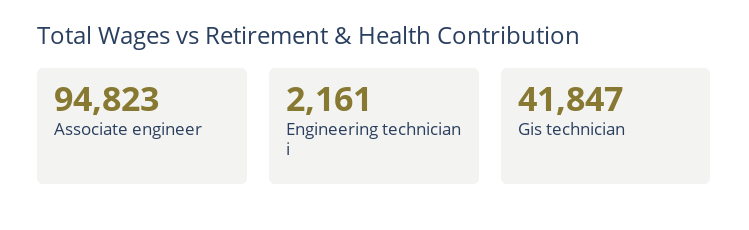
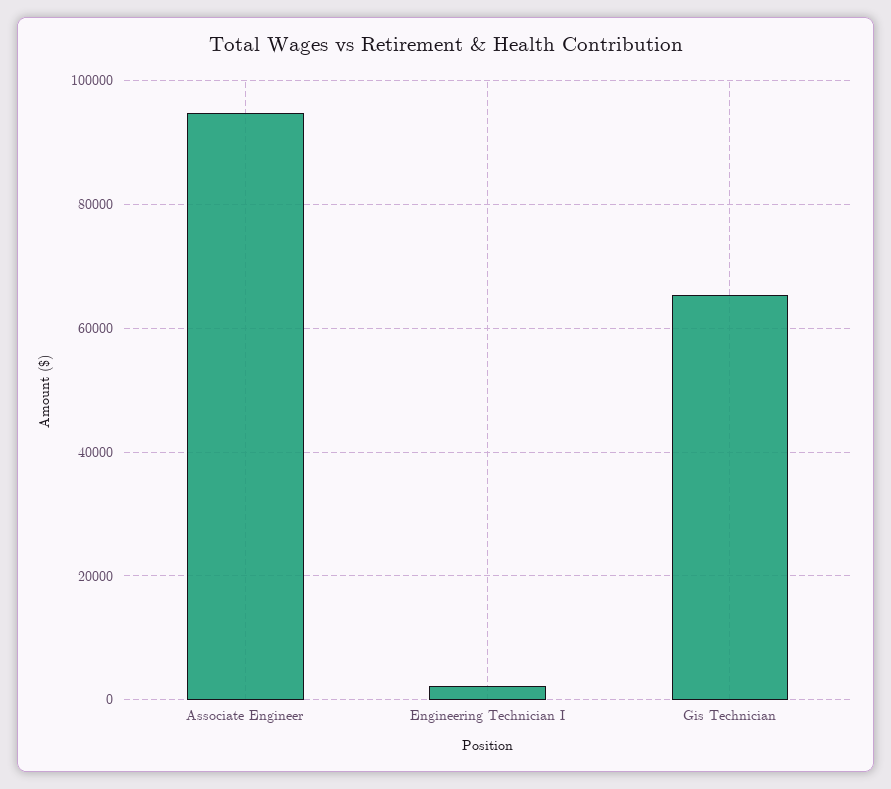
Gis technician: 41847 -> 66000

